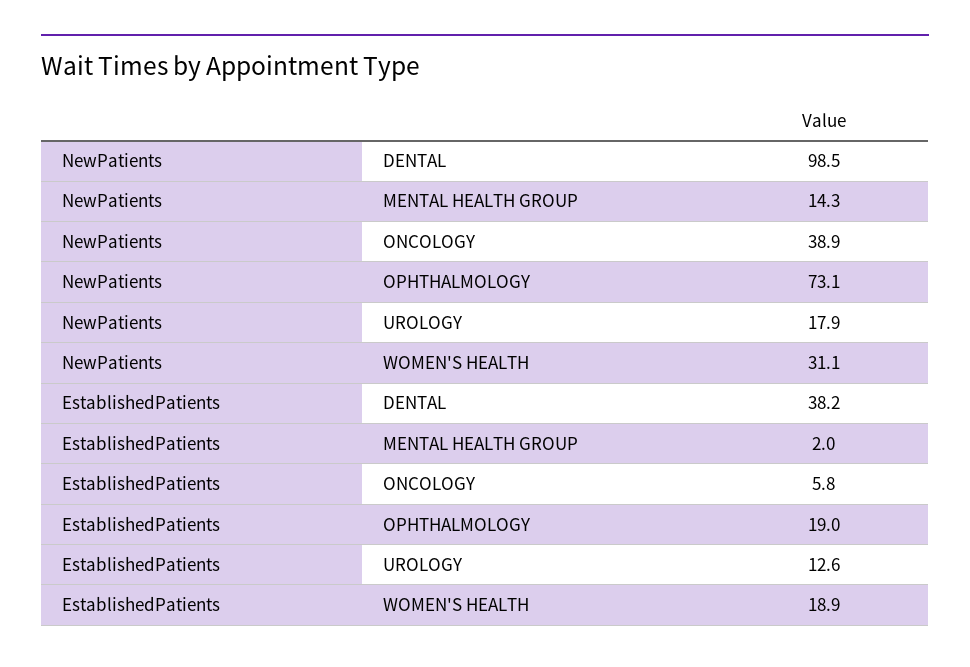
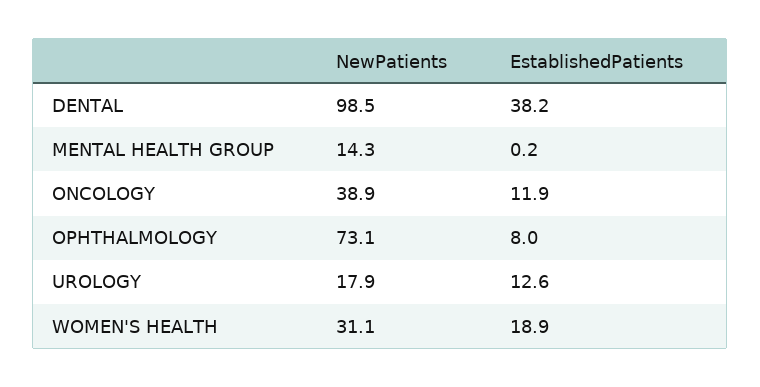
EstablishedPatients, MENTAL HEALTH GROUP: 2 -> 0.2
EstablishedPatients, ONCOLOGY: 5.8 -> 11.9
EstablishedPatients, OPHTHALMOLOGY: 19 -> 8

